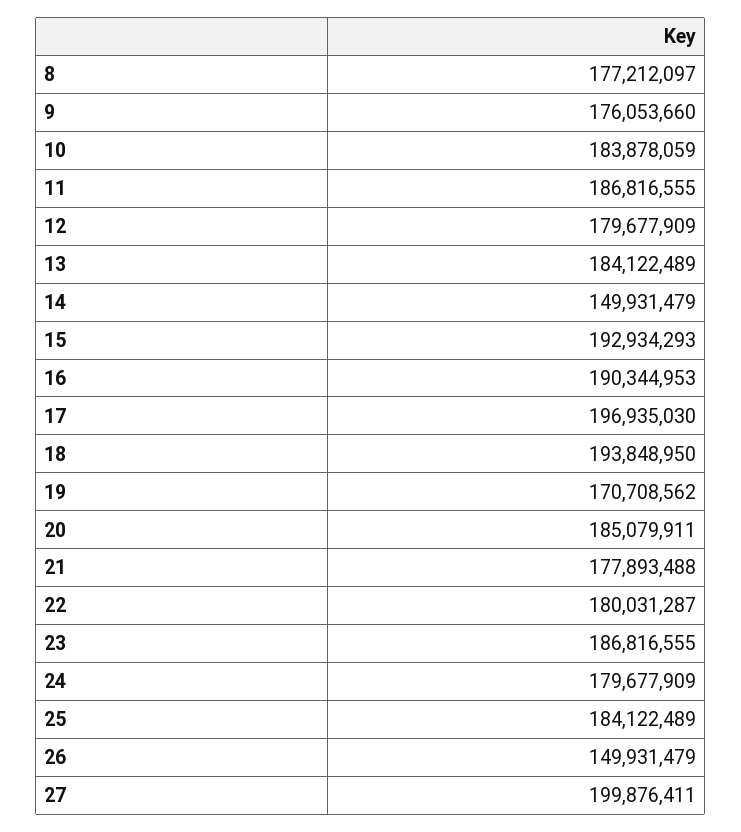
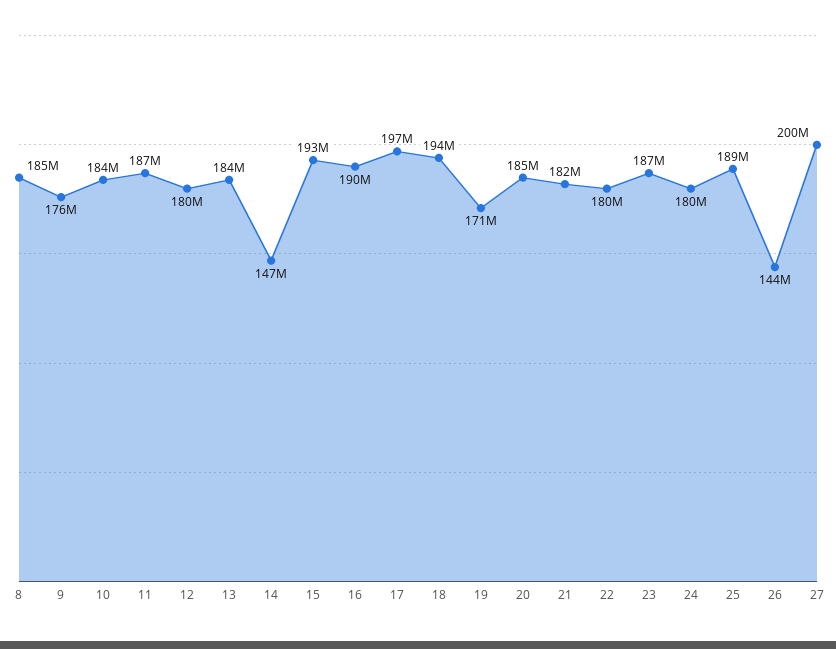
8: 177212097 -> 185000000
14: 149931479 -> 147000000
21: 177893488 -> 182000000
25: 184122489 -> 189000000
26: 149931479 -> 144000000

